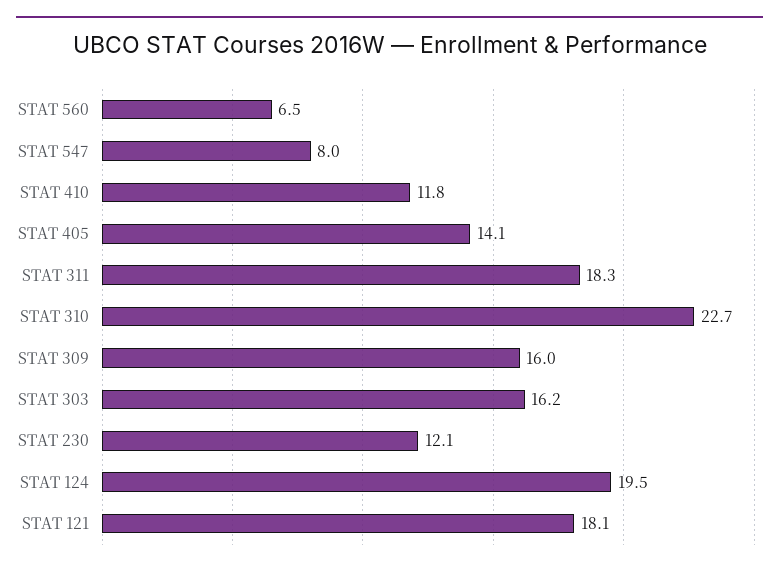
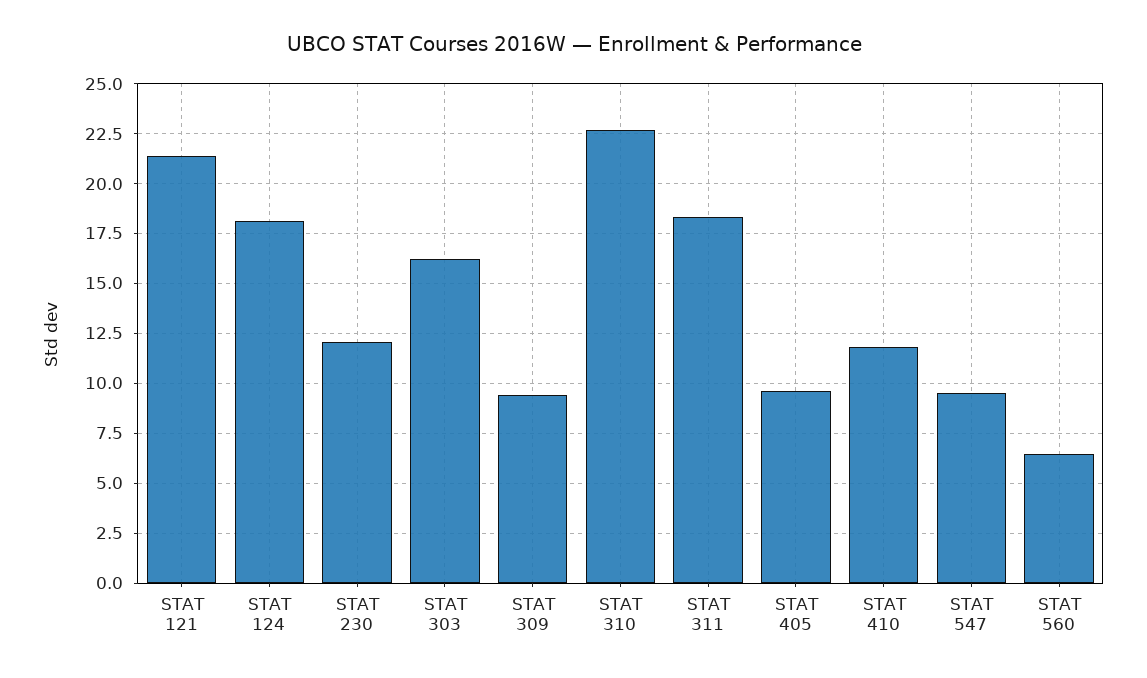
STAT 547: 8 -> 9.5
STAT 405: 14.1 -> 9.5
STAT 309: 16 -> 9.5
STAT 124: 19.5 -> 18
STAT 121: 18.1 -> 21.5

